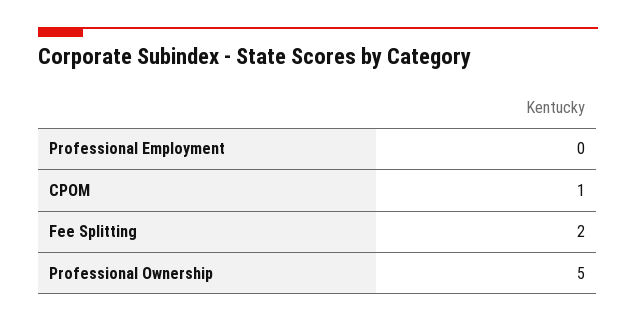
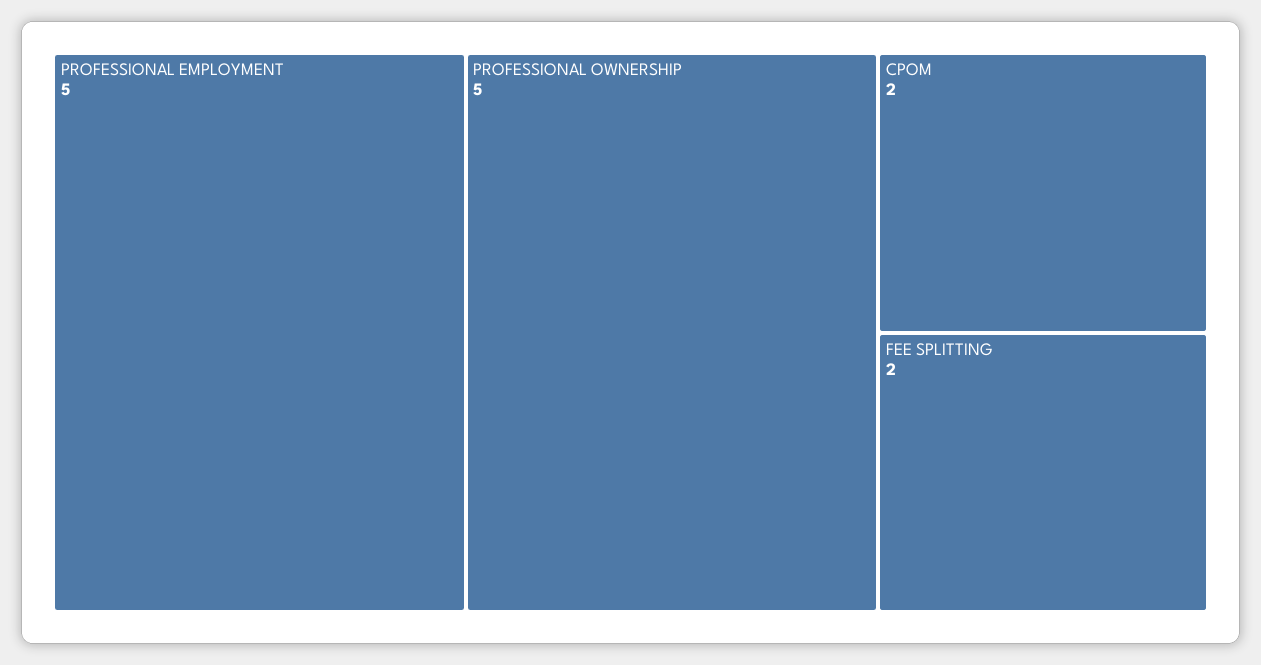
Professional Employment: 0 -> 5
CPOM: 1 -> 2

